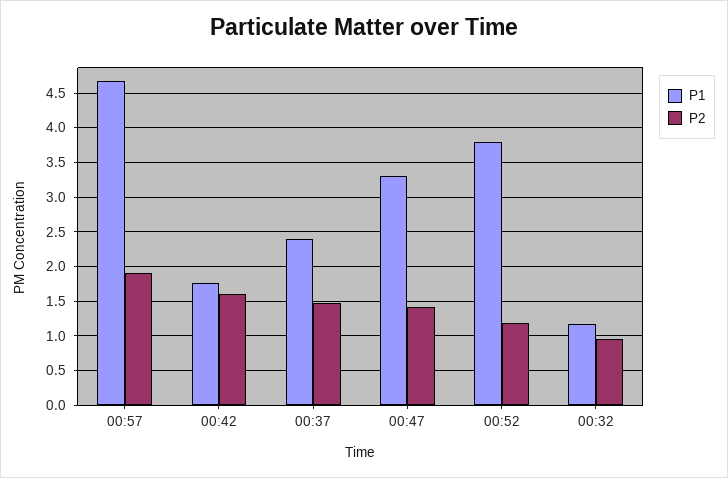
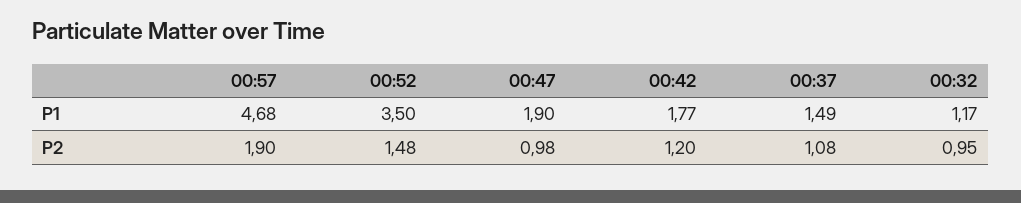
P2, 00:42: 1.6 -> 1.2
P1, 00:37: 2.4 -> 1.49
P2, 00:37: 1.5 -> 1.08
P1, 00:47: 3.3 -> 1.9
P2, 00:47: 1.4 -> 0.98
P1, 00:52: 3.8 -> 3.5
P2, 00:52: 1.2 -> 1.48

